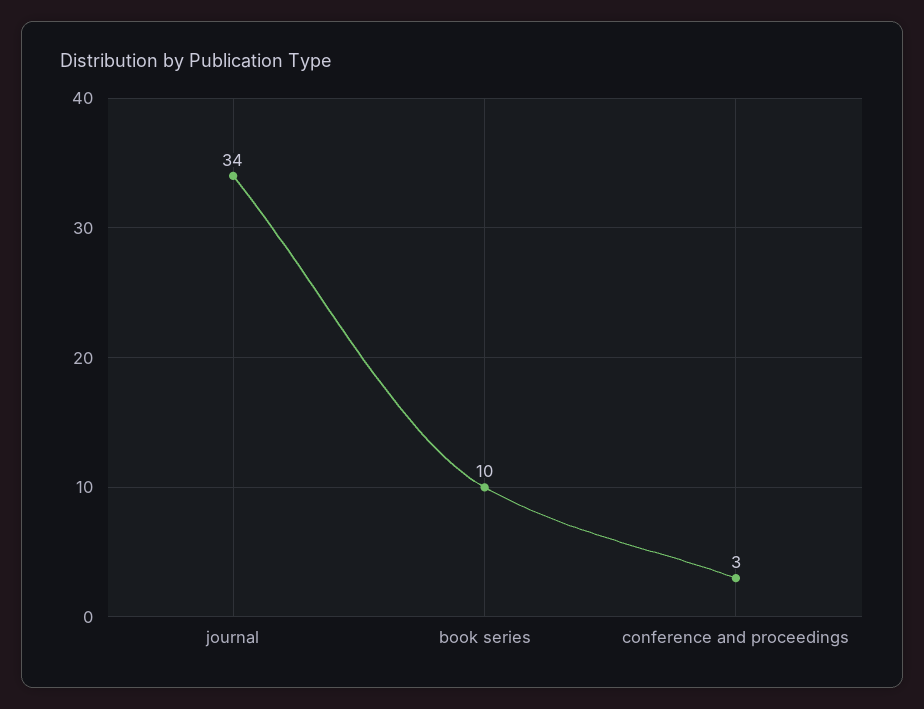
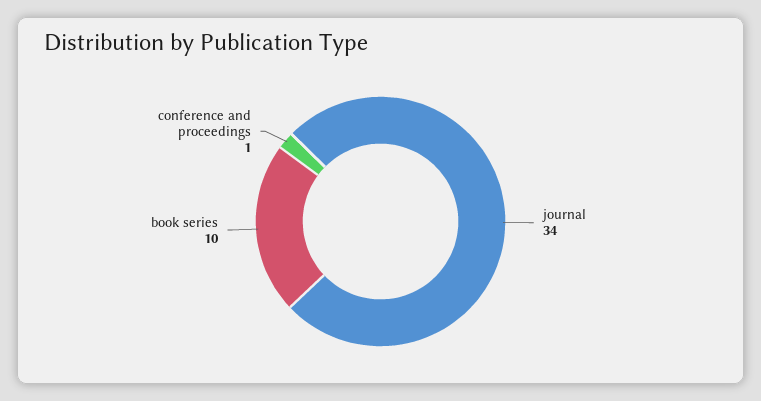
conference and proceedings: 3 -> 1

